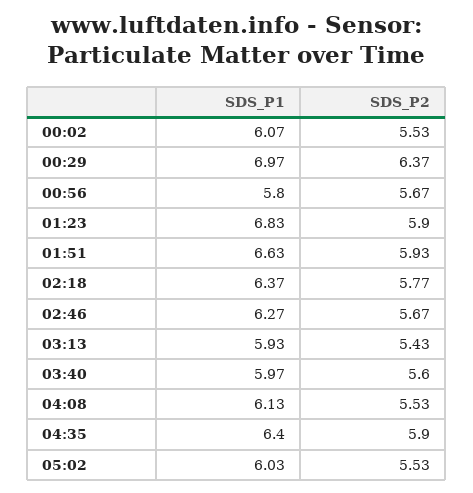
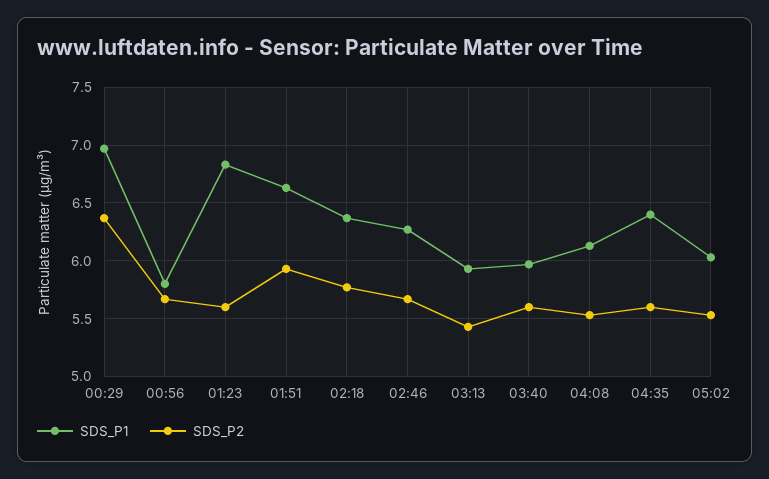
SDS_P1, 00:02: 6.07 -> none
SDS_P2, 00:02: 5.53 -> none
SDS_P2, 01:23: 5.9 -> 5.6
SDS_P2, 04:35: 5.9 -> 5.6

